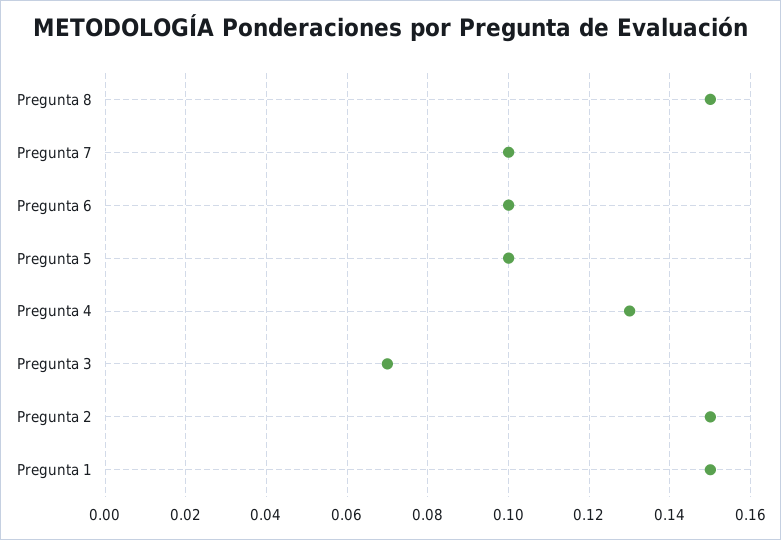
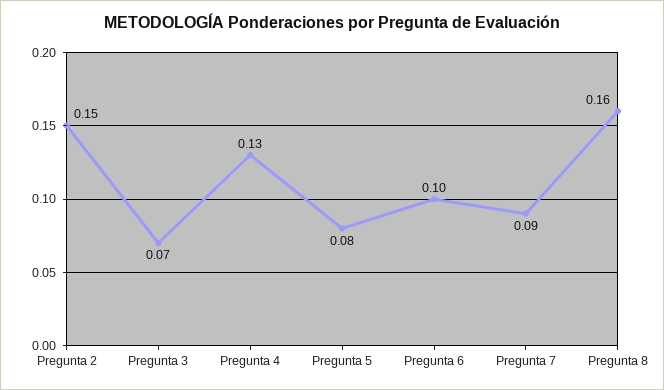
Pregunta 8: 0.15 -> 0.16
Pregunta 7: 0.1 -> 0.09
Pregunta 5: 0.1 -> 0.08
Pregunta 1: 0.15 -> none

